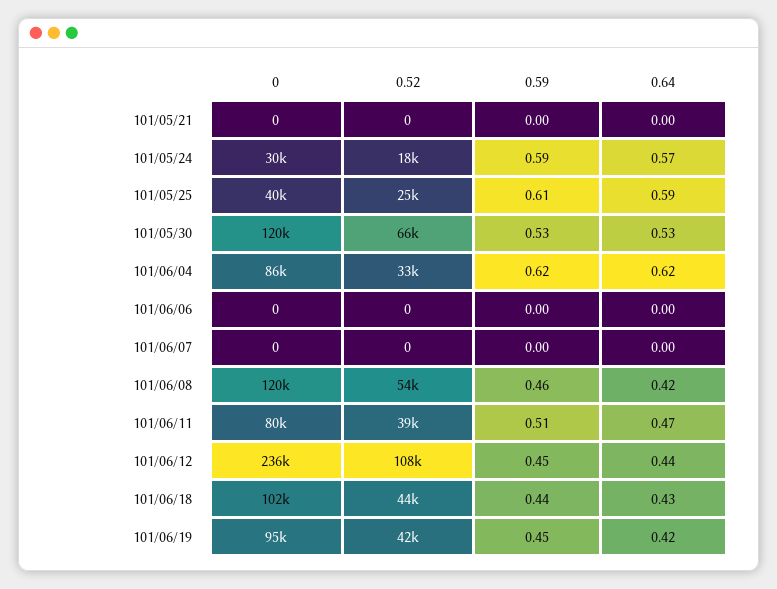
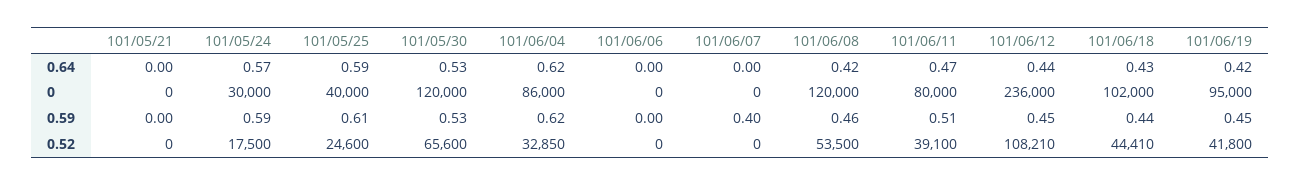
0.59, 101/06/07: 0 -> 0.4

